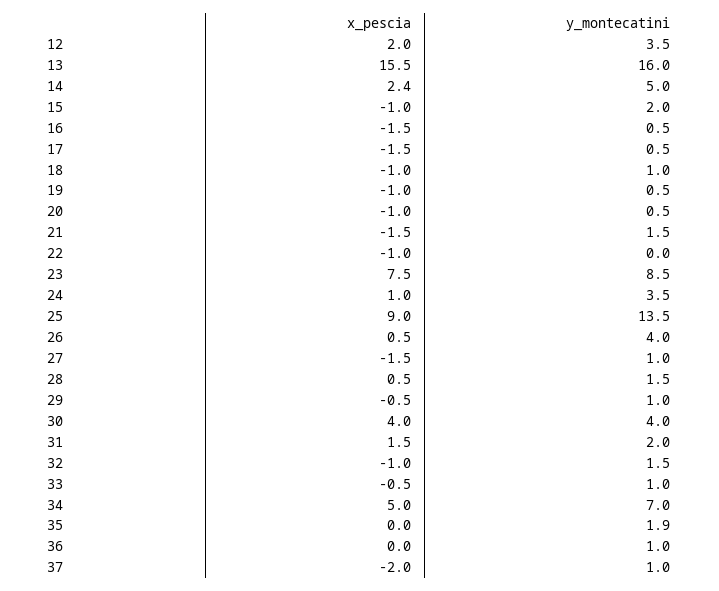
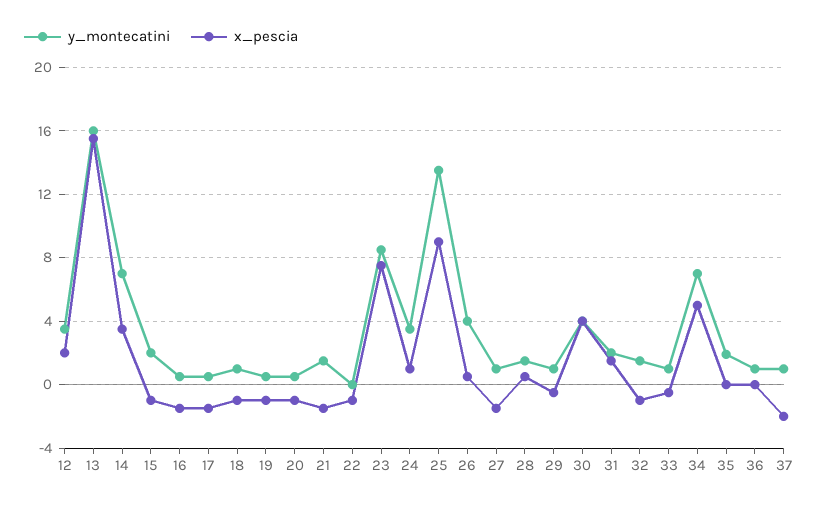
x_pescia, 14: 2.4 -> 3.5
y_montecatini, 14: 5 -> 7

